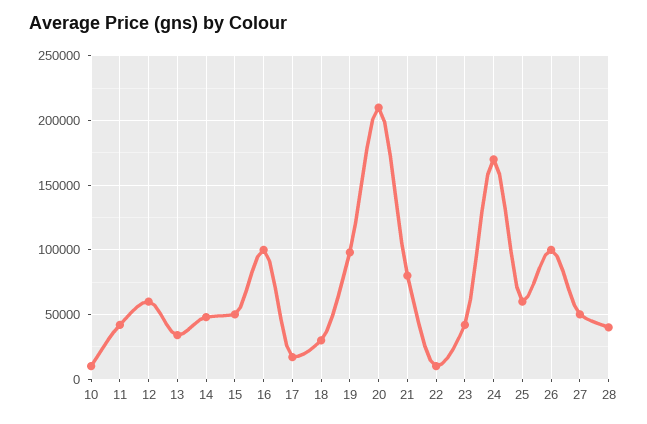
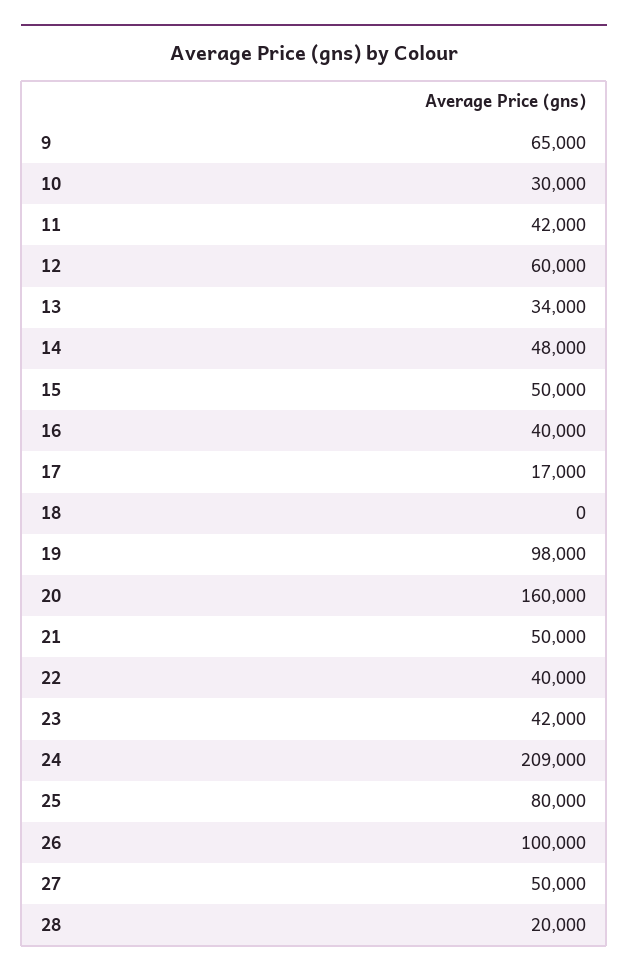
10: 10000 -> 30000
16: 100000 -> 40000
18: 30000 -> 0
20: 210000 -> 160000
21: 80000 -> 50000
22: 10000 -> 40000
24: 170000 -> 209000
25: 60000 -> 80000
28: 40000 -> 20000
9: none -> 65000

